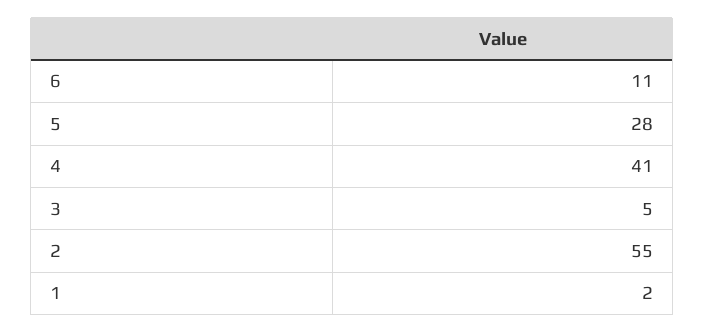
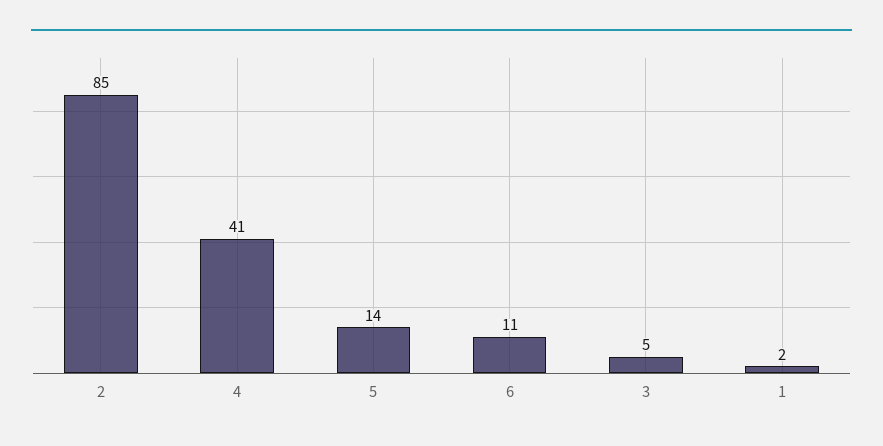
5: 28 -> 14
2: 55 -> 85

